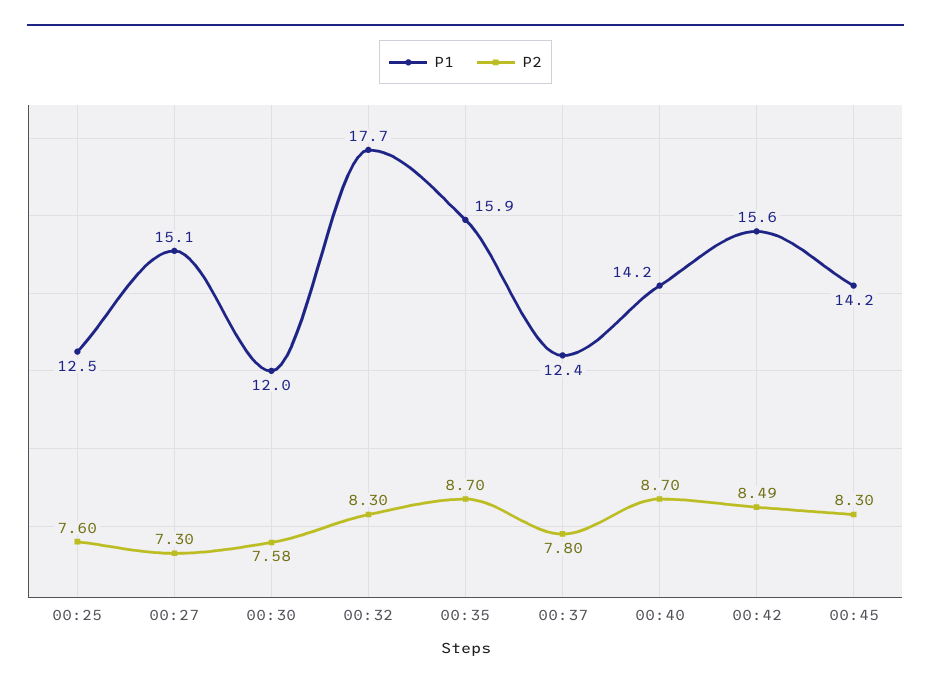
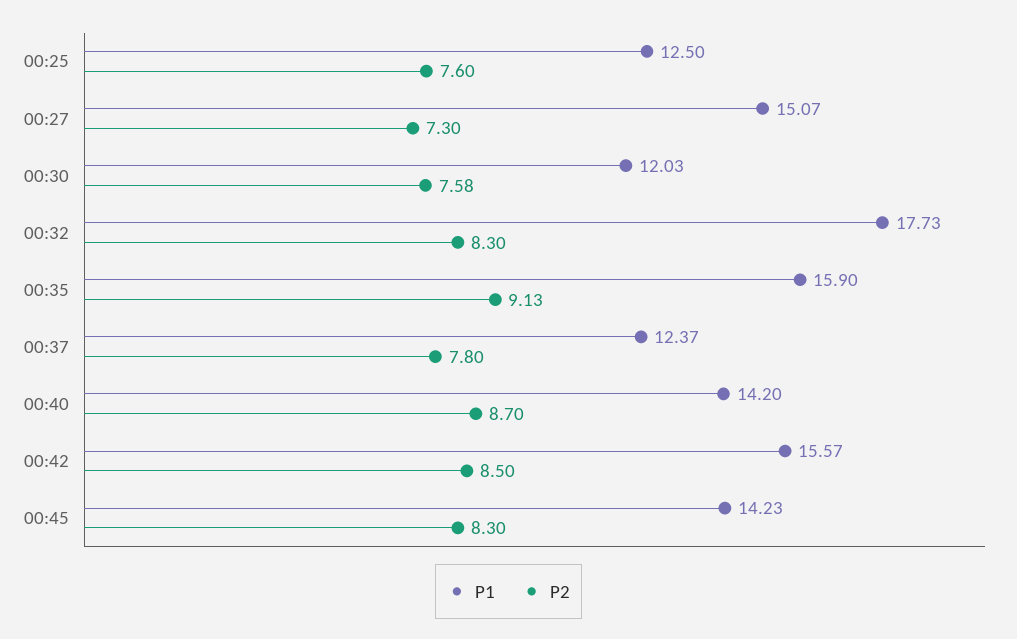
P2, 00:35: 8.7 -> 9.13
P2, 00:42: 8.49 -> 8.5

